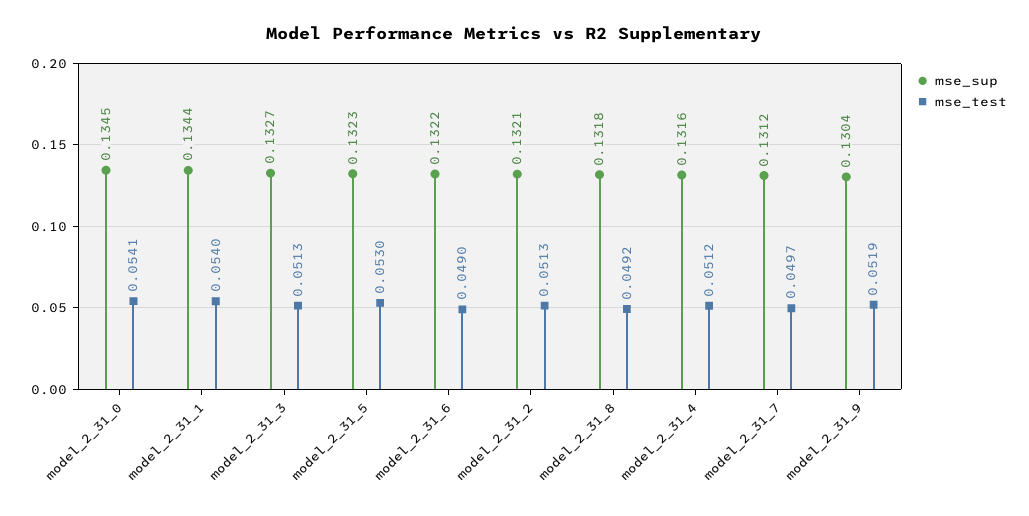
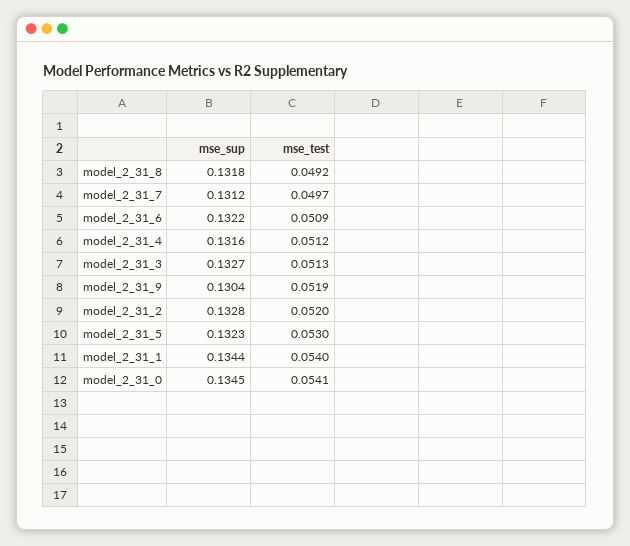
mse_test, model_2_31_6: 0.049 -> 0.0509
mse_sup, model_2_31_2: 0.1321 -> 0.1328
mse_test, model_2_31_2: 0.0513 -> 0.052

